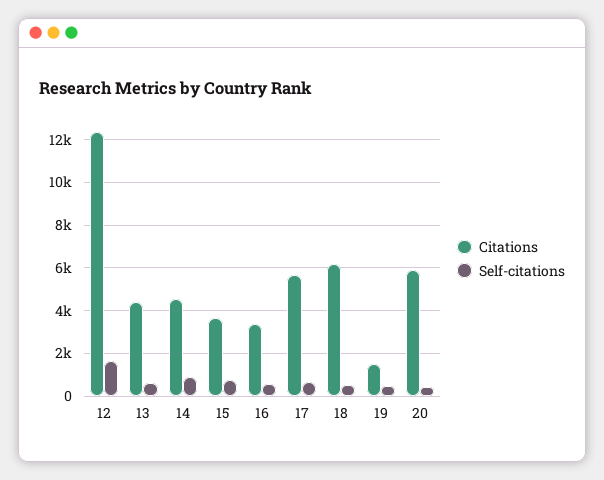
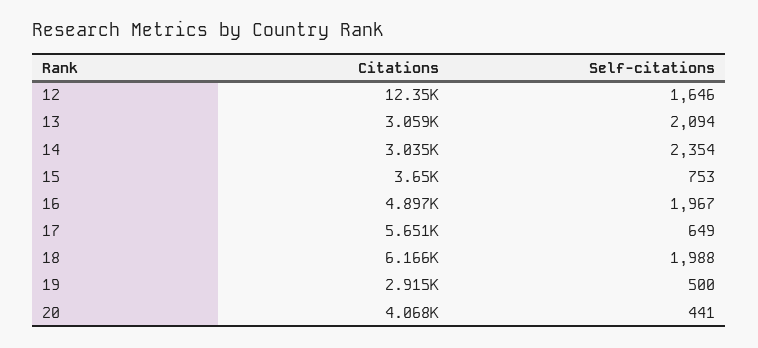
Citations, 13: 4500 -> 3059
Self-citations, 13: 500 -> 2094
Citations, 14: 4500 -> 3035
Self-citations, 14: 1000 -> 2354
Citations, 16: 3500 -> 4897
Self-citations, 16: 500 -> 1967
Self-citations, 18: 500 -> 1988
Citations, 19: 1500 -> 2915
Citations, 20: 6000 -> 4068

